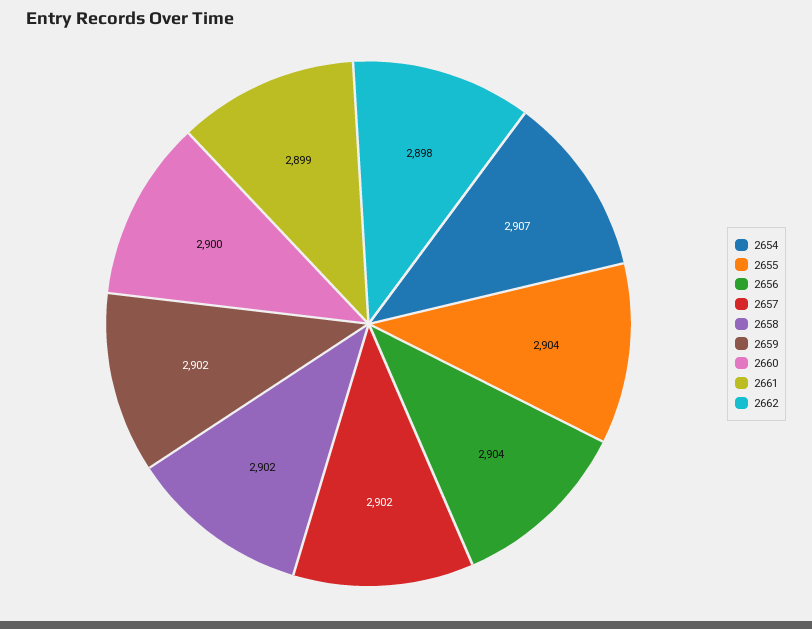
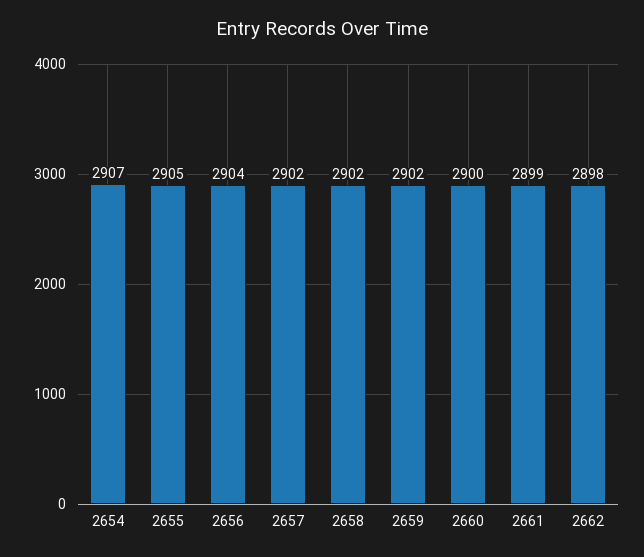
2655: 2904 -> 2905

